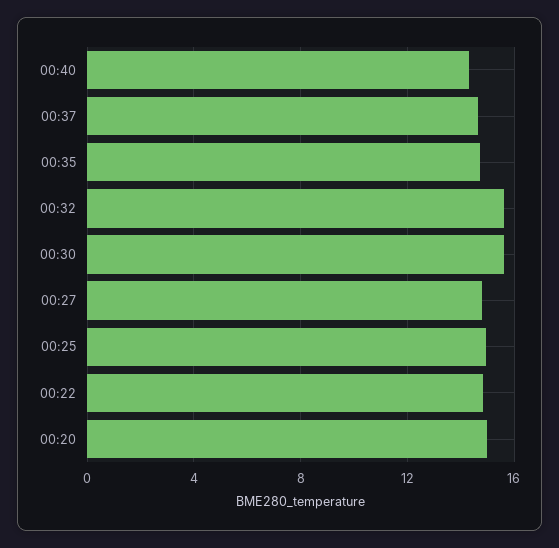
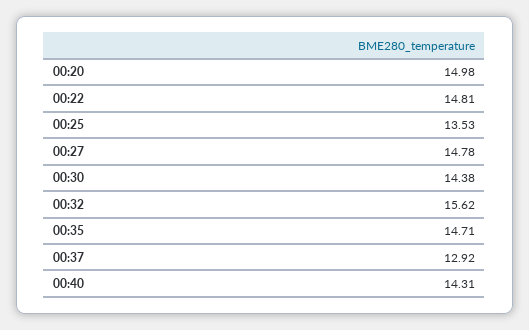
00:37: 14.5 -> 12.92
00:30: 15.5 -> 14.38
00:25: 15 -> 13.53

